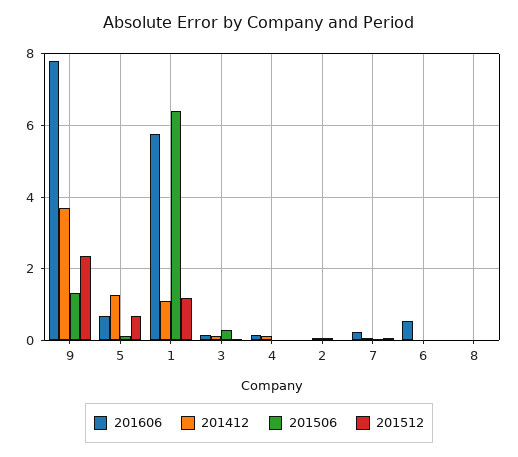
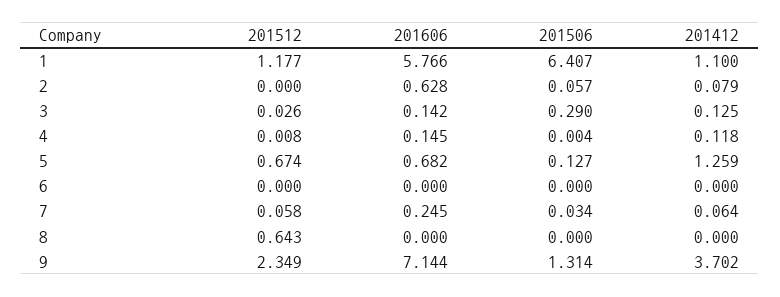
201606, 9: 7.8 -> 7.144
201606, 2: 0 -> 0.628
201606, 6: 0.6 -> 0
201512, 8: 0 -> 0.643

